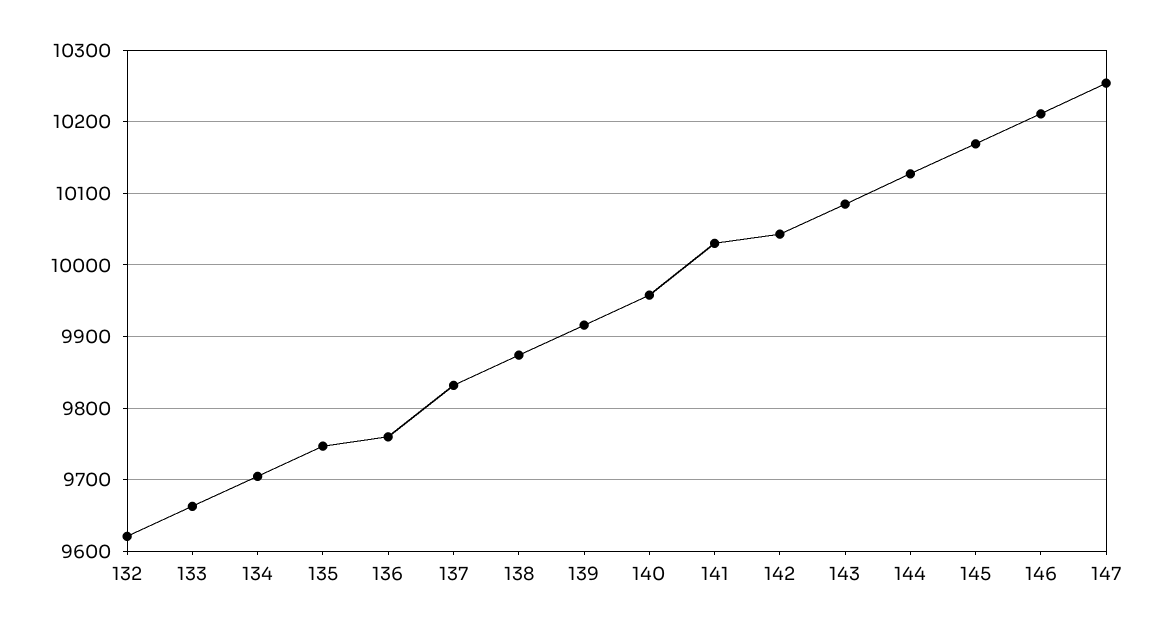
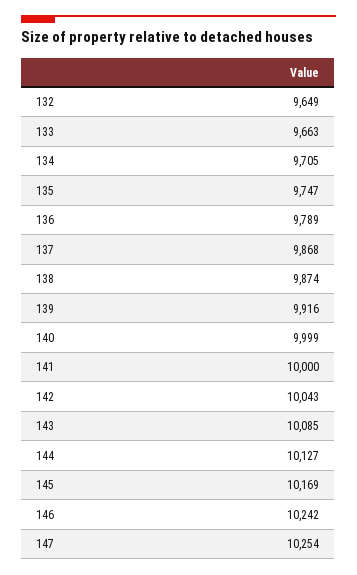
132: 9620 -> 9649
136: 9760 -> 9789
137: 9830 -> 9868
140: 9960 -> 9999
141: 10030 -> 10000
146: 10210 -> 10242

